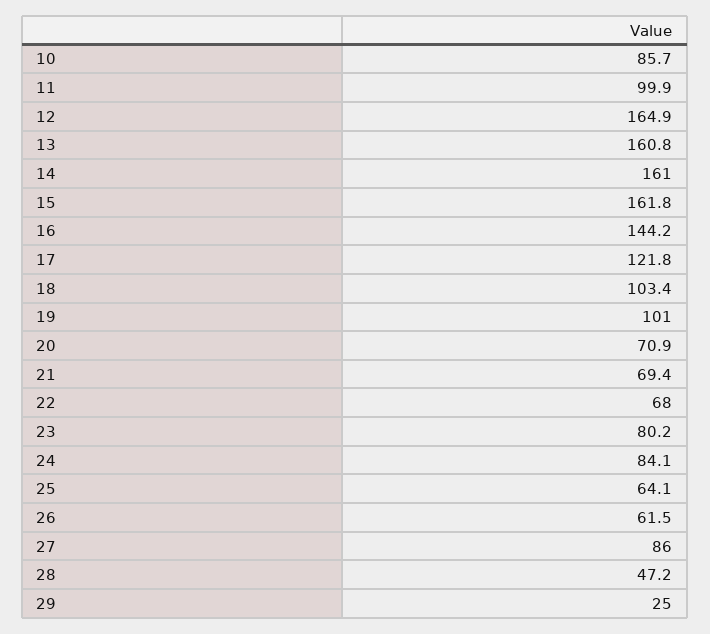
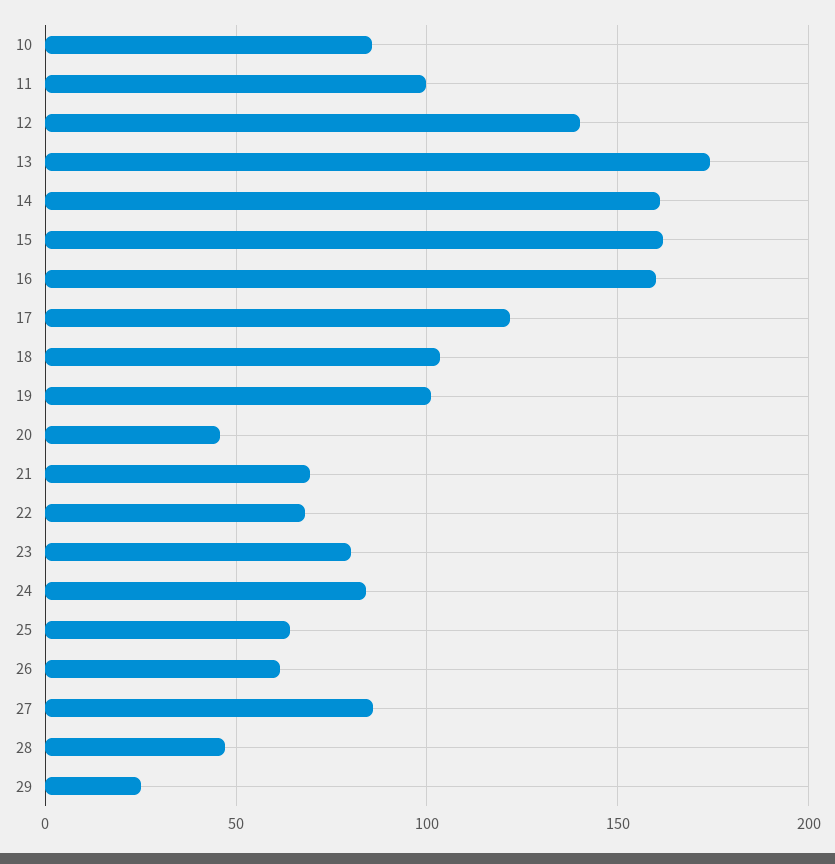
12: 164.9 -> 140
13: 160.8 -> 175
16: 144.2 -> 160
20: 70.9 -> 45

